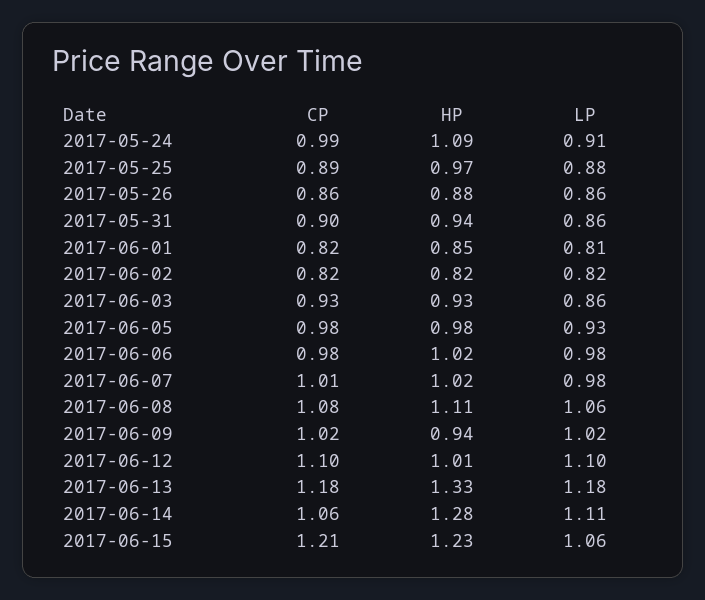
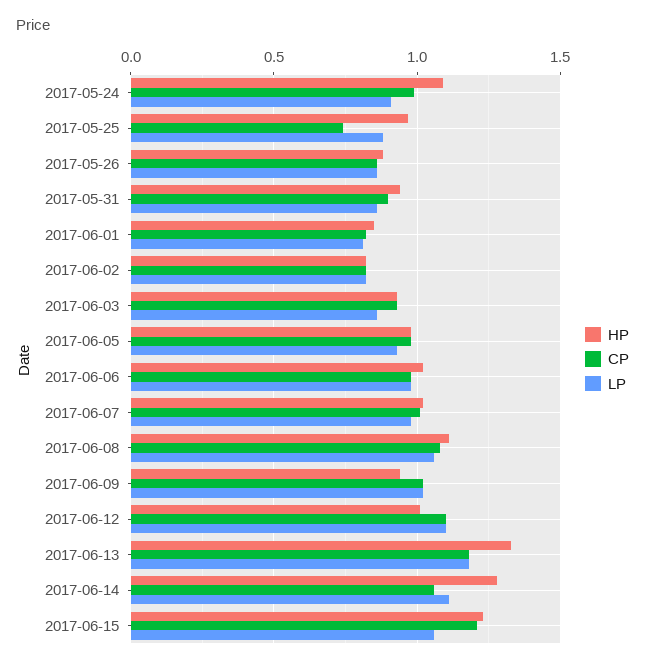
CP, 2017-05-25: 0.89 -> 0.75

